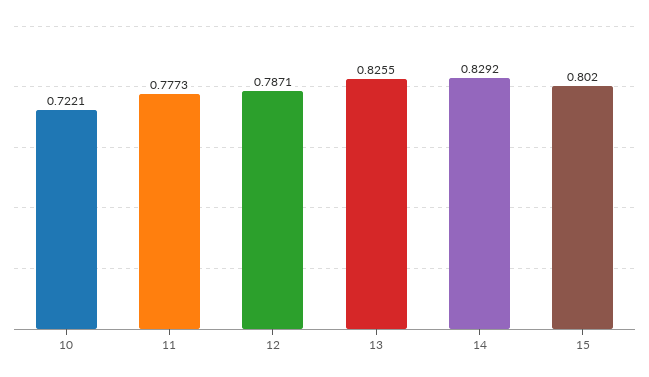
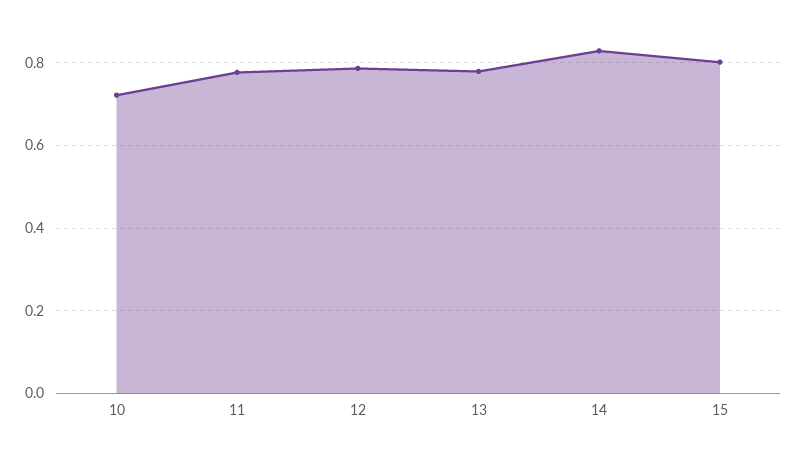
13: 0.8255 -> 0.78

